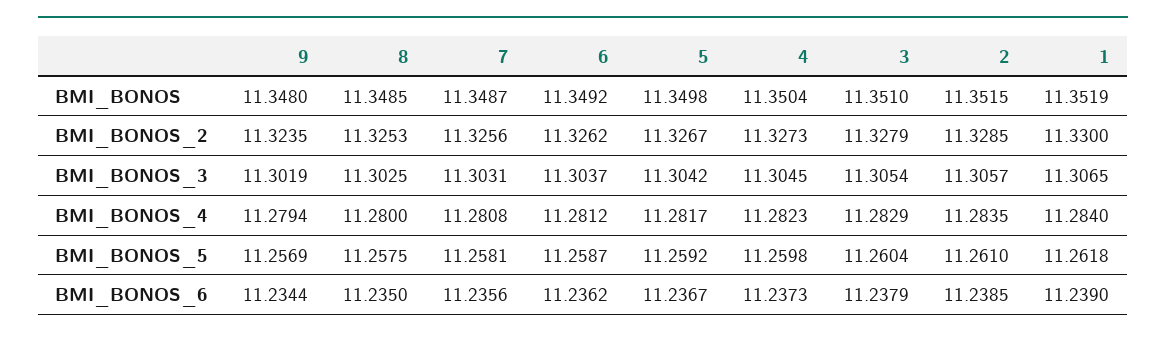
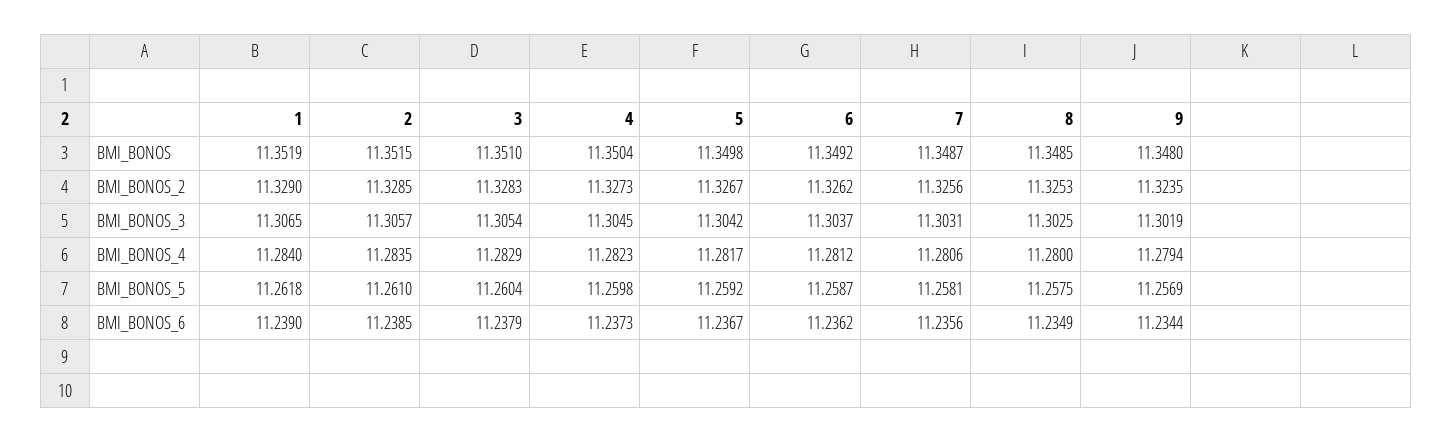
3, BMI_BONOS_2: 11.3279 -> 11.3283
1, BMI_BONOS_2: 11.33 -> 11.329
7, BMI_BONOS_4: 11.2808 -> 11.2806
8, BMI_BONOS_6: 11.235 -> 11.2349

